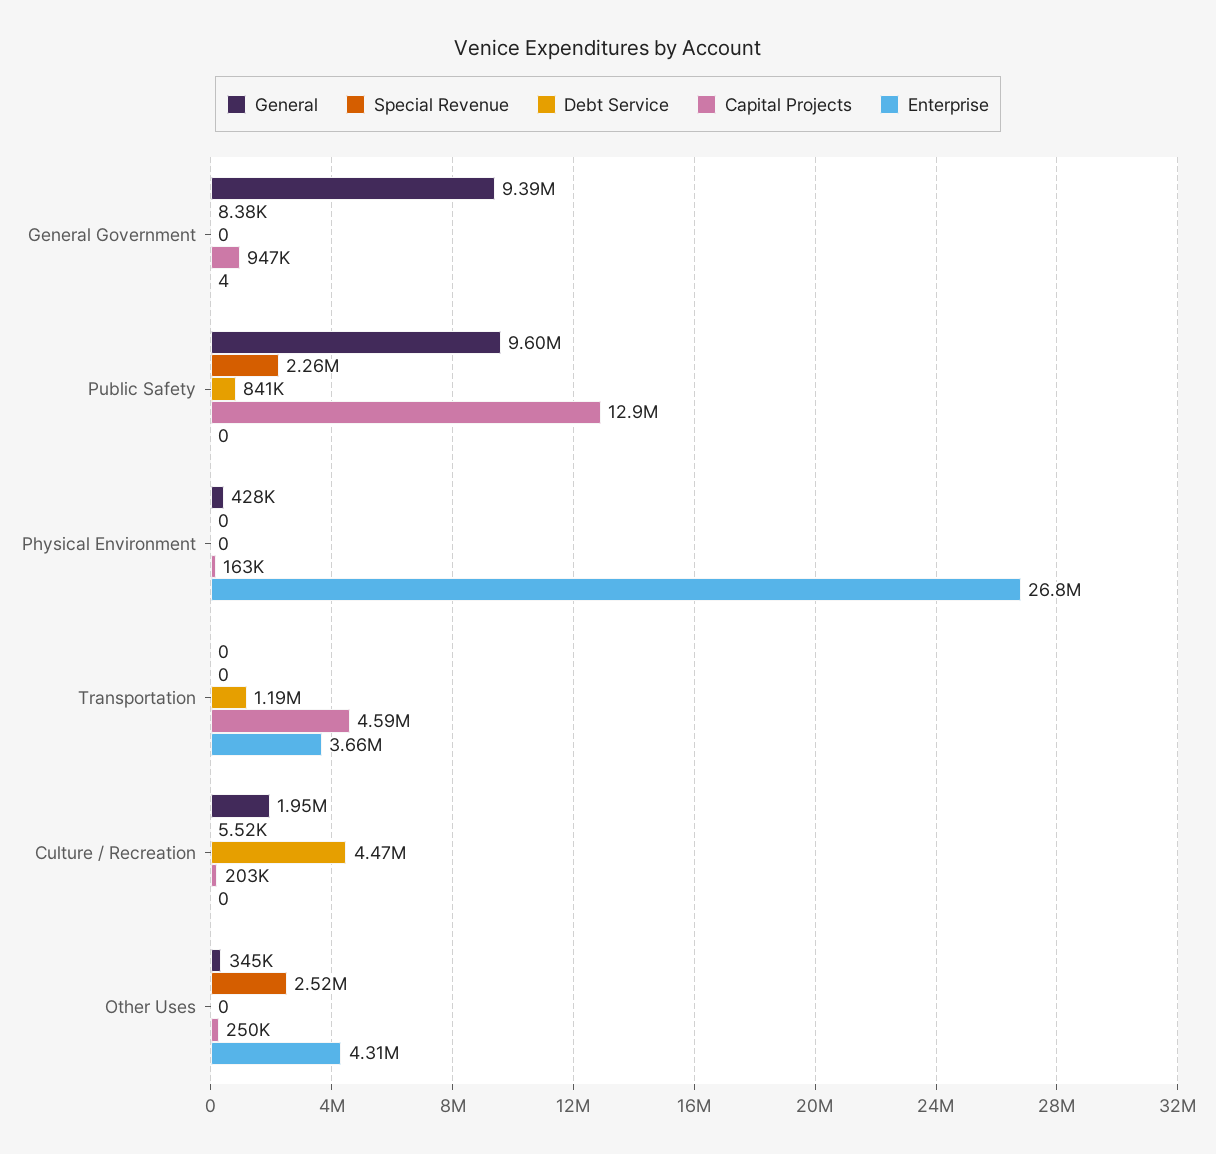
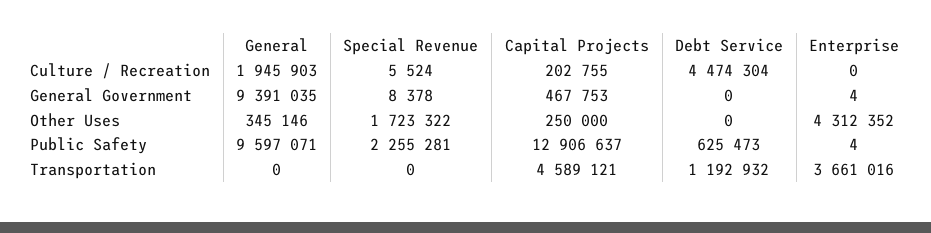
Capital Projects, General Government: 947000 -> 467753
Debt Service, Public Safety: 841000 -> 625473
Enterprise, Public Safety: 0 -> 4
General, Physical Environment: 428000 -> none
Special Revenue, Physical Environment: 0 -> none
Debt Service, Physical Environment: 0 -> none
Capital Projects, Physical Environment: 163000 -> none
Enterprise, Physical Environment: 26800000 -> none
Special Revenue, Other Uses: 2520000 -> 1723322

